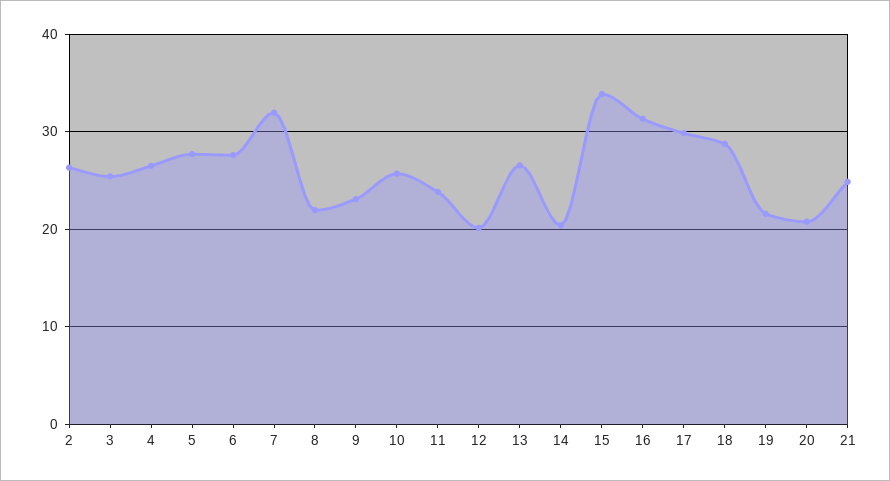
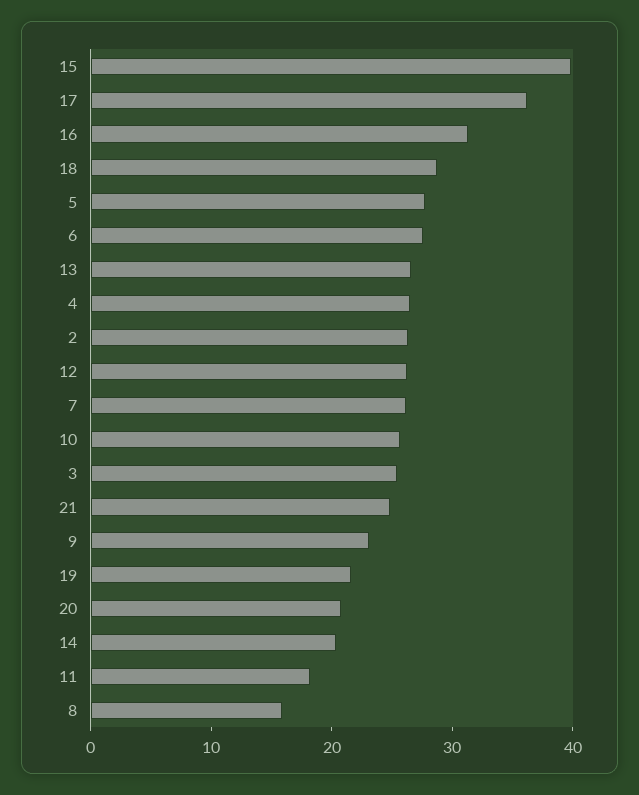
7: 32 -> 26
8: 22 -> 16
11: 24 -> 18
12: 20 -> 26
15: 34 -> 40
17: 30 -> 36

